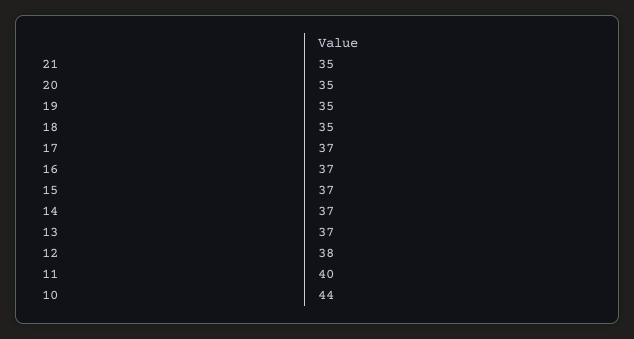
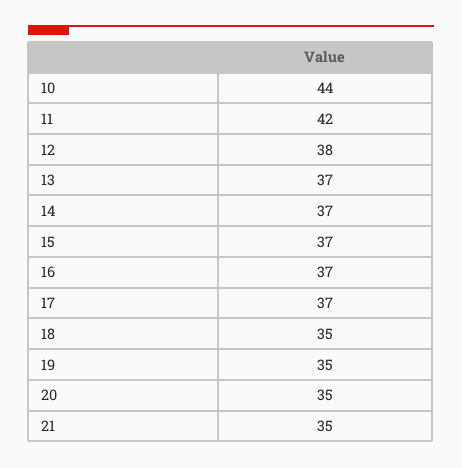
11: 40 -> 42

